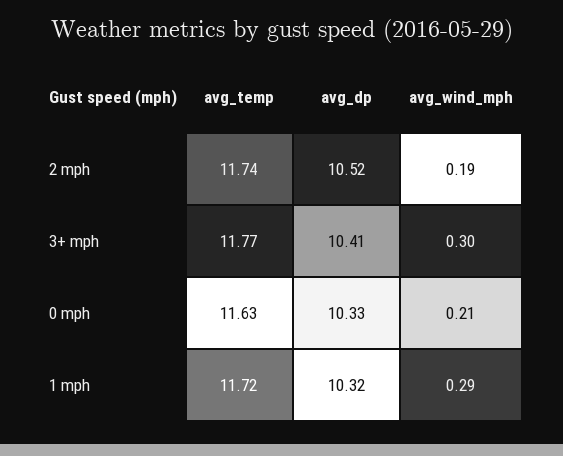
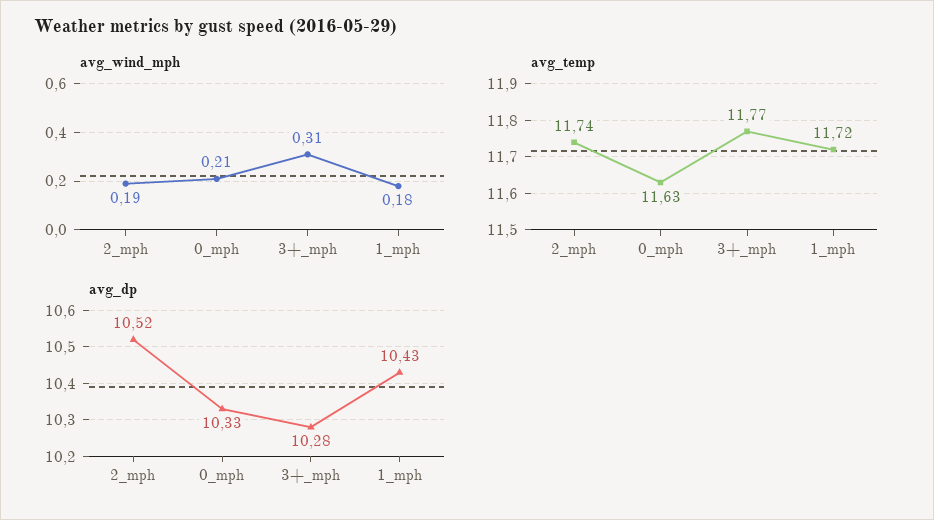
avg_dp, 3+ mph: 10.41 -> 10.28
avg_wind_mph, 3+ mph: 0.3 -> 0.31
avg_dp, 1 mph: 10.32 -> 10.43
avg_wind_mph, 1 mph: 0.29 -> 0.18

